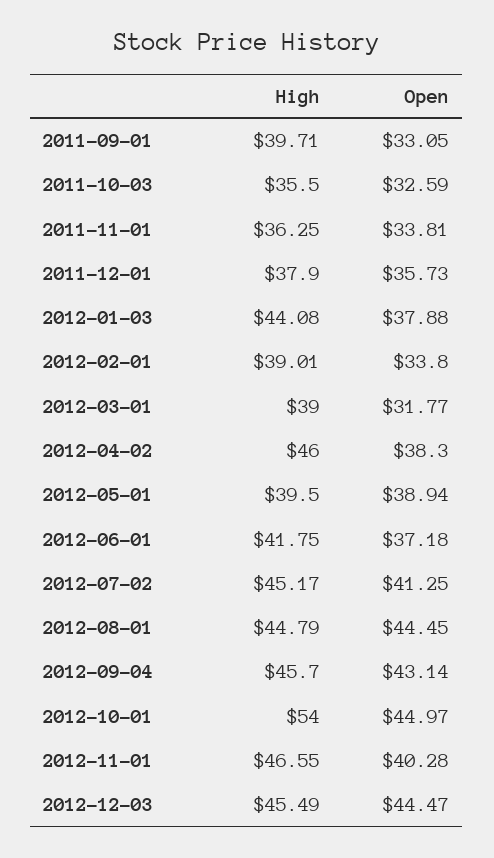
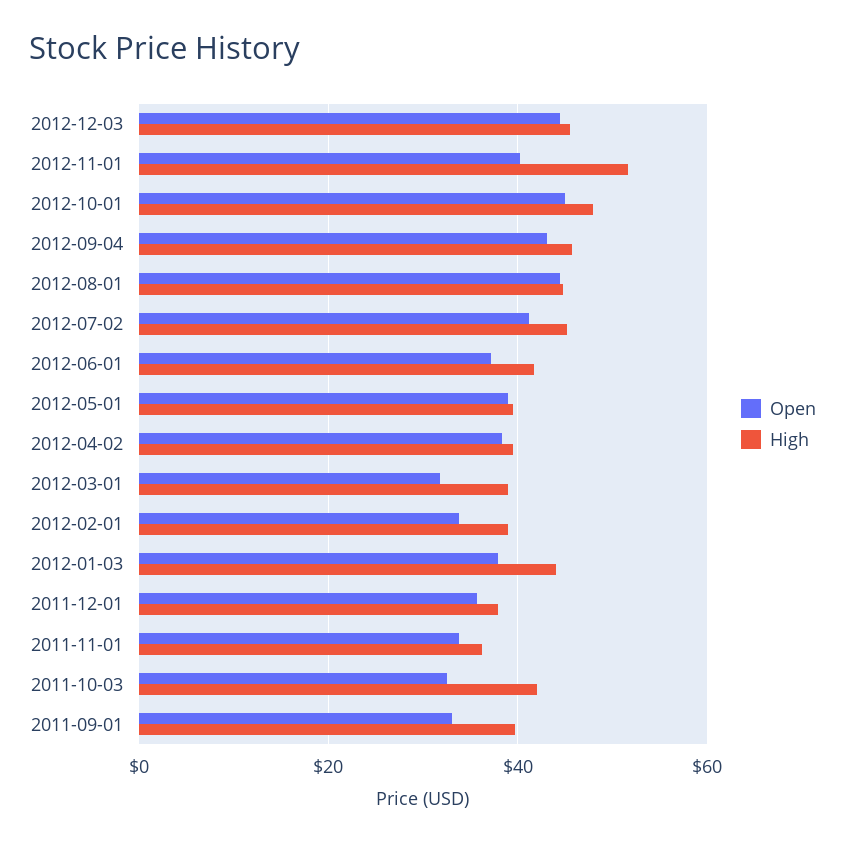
High, 2011-10-03: 35.5 -> 42
High, 2012-04-02: 46 -> 40
High, 2012-10-01: 54 -> 48
High, 2012-11-01: 46.55 -> 52

